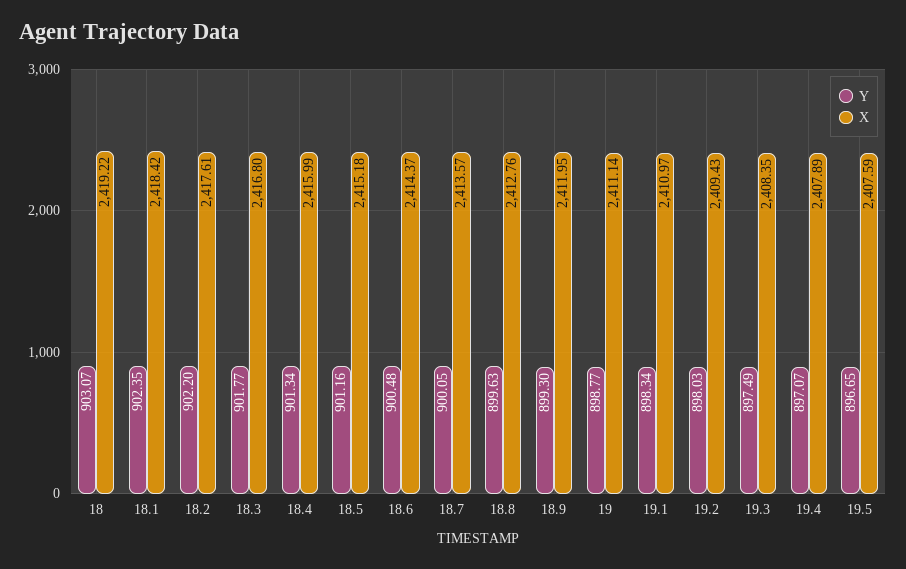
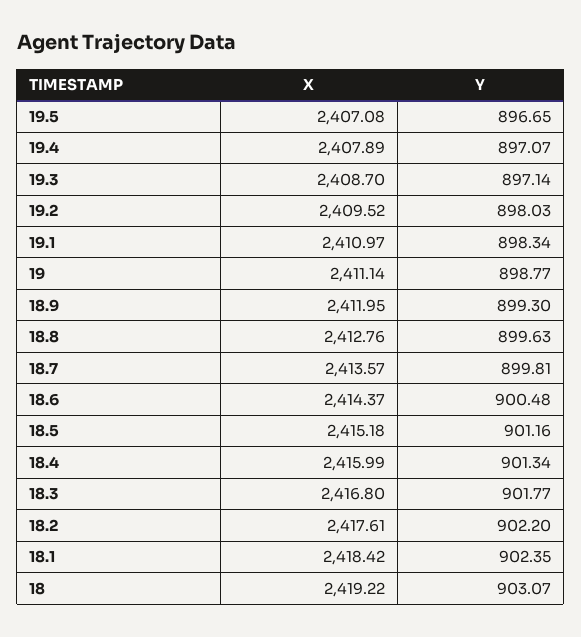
Y, 18.7: 900.05 -> 899.81
X, 19.2: 2409.43 -> 2409.52
Y, 19.3: 897.49 -> 897.14
X, 19.3: 2408.35 -> 2408.7
X, 19.5: 2407.59 -> 2407.08

